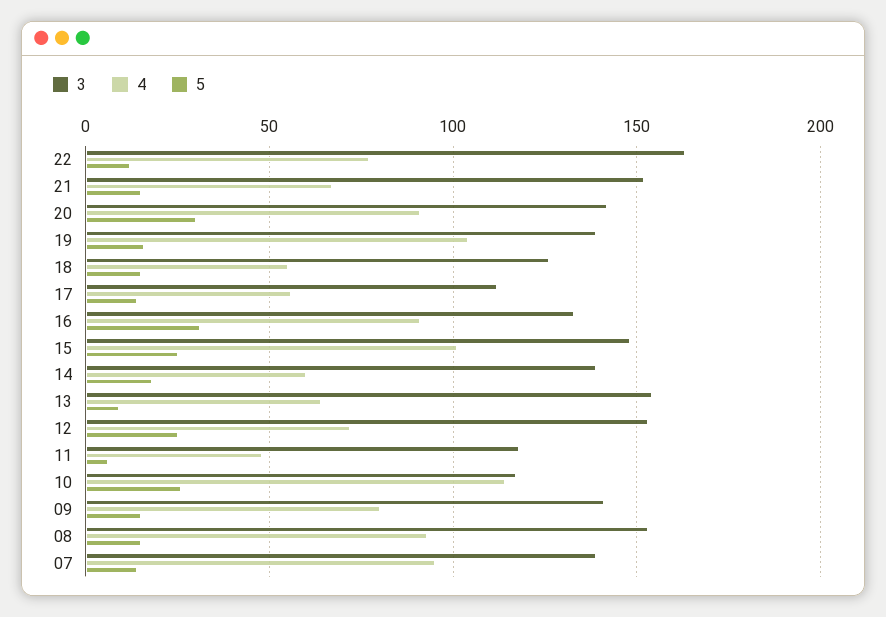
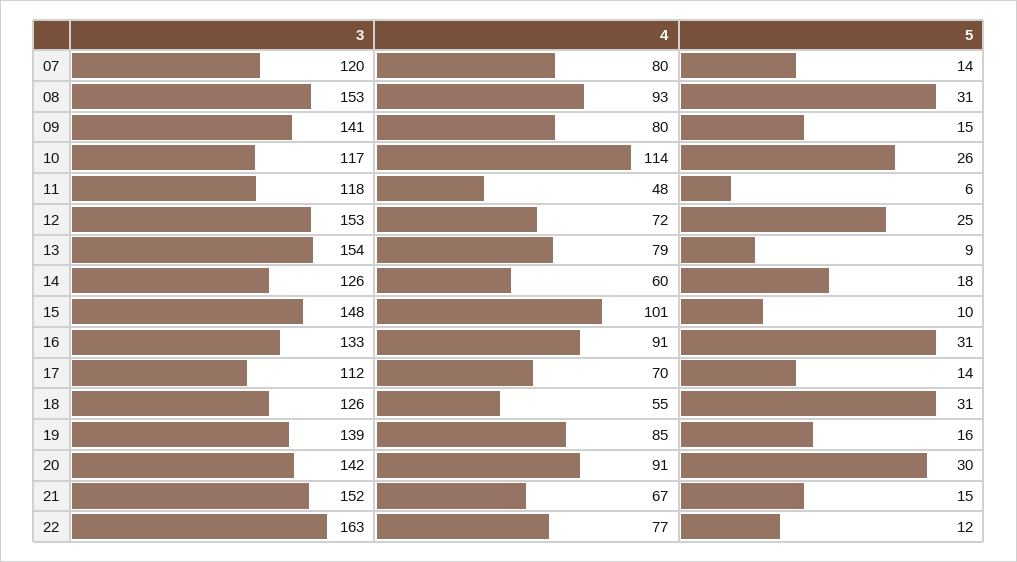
4, 19: 105 -> 85
5, 18: 15 -> 31
4, 17: 55 -> 70
5, 15: 25 -> 10
3, 14: 140 -> 126
4, 13: 65 -> 79
5, 08: 15 -> 31
3, 07: 140 -> 120
4, 07: 95 -> 80

